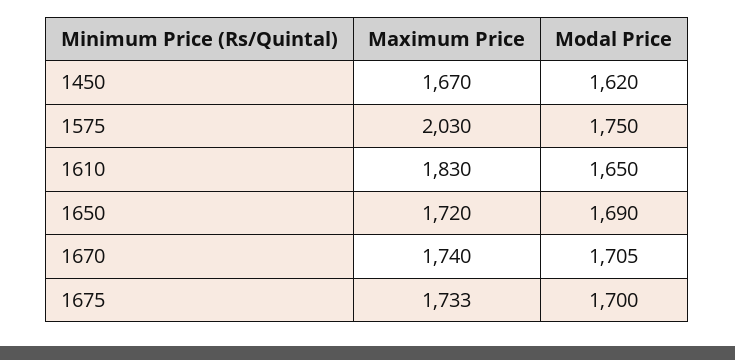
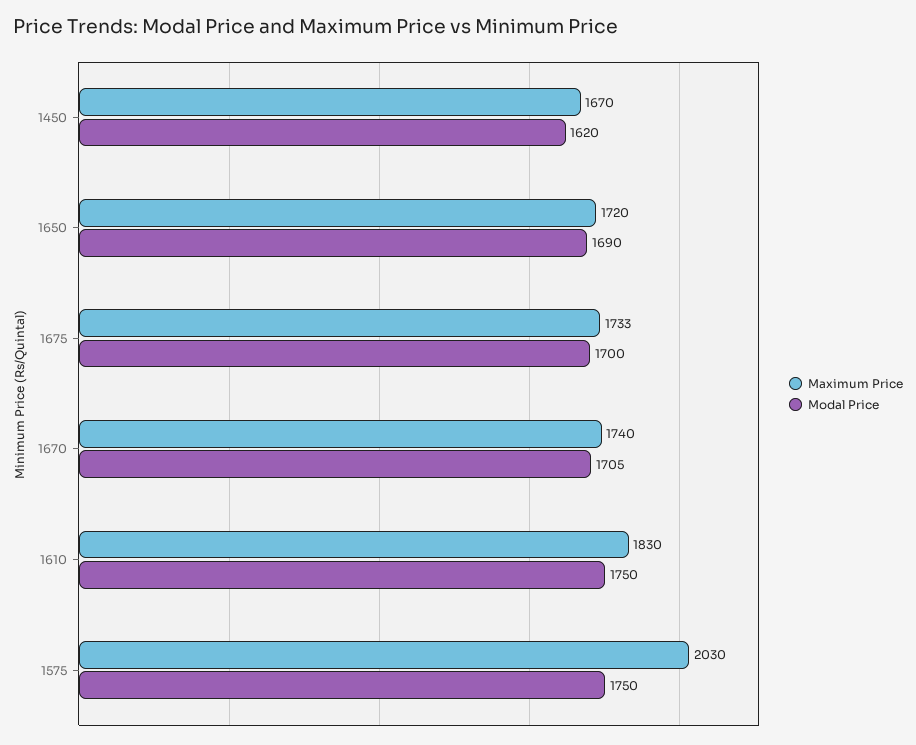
Modal Price, 1610: 1650 -> 1750

